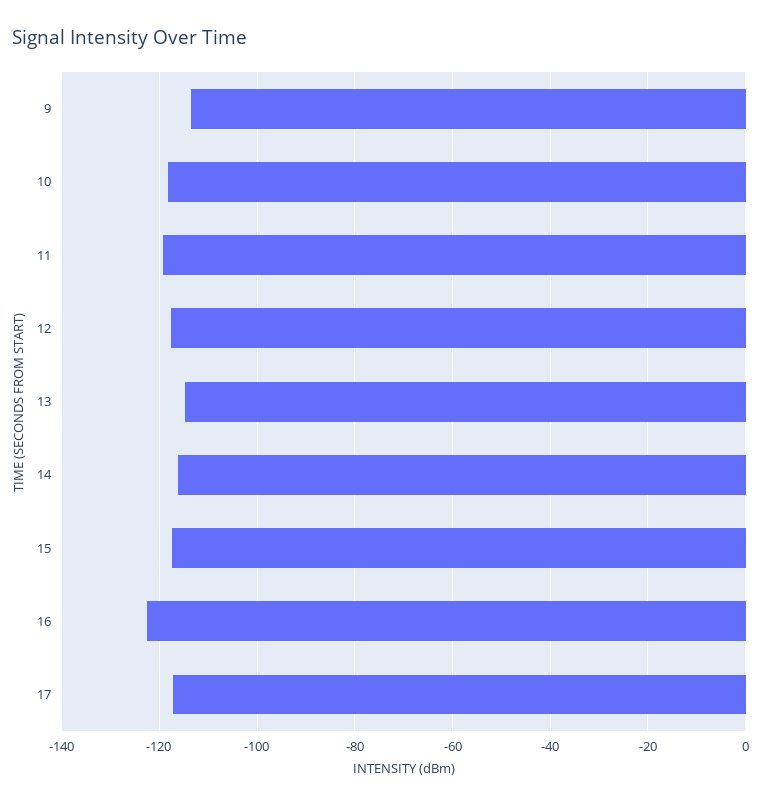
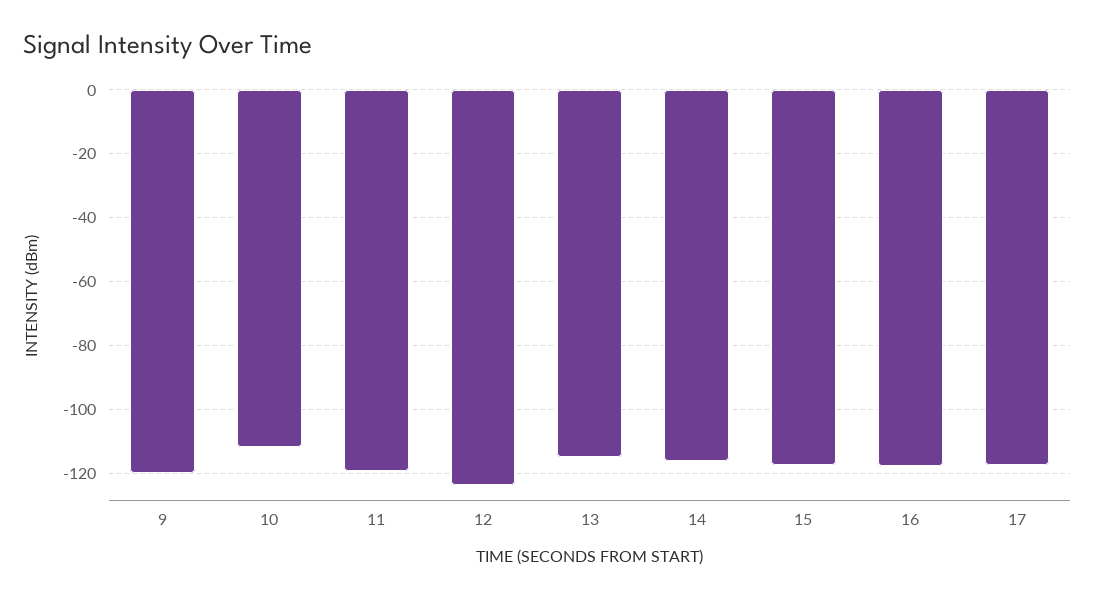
9: -114 -> -120
10: -118 -> -112
12: -118 -> -124
16: -122 -> -118

